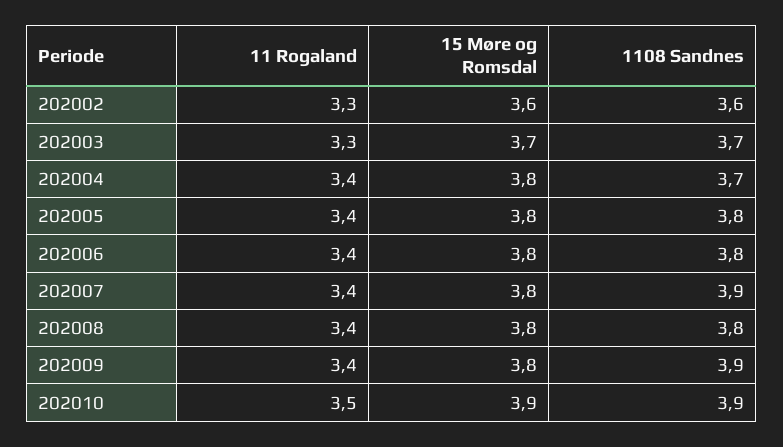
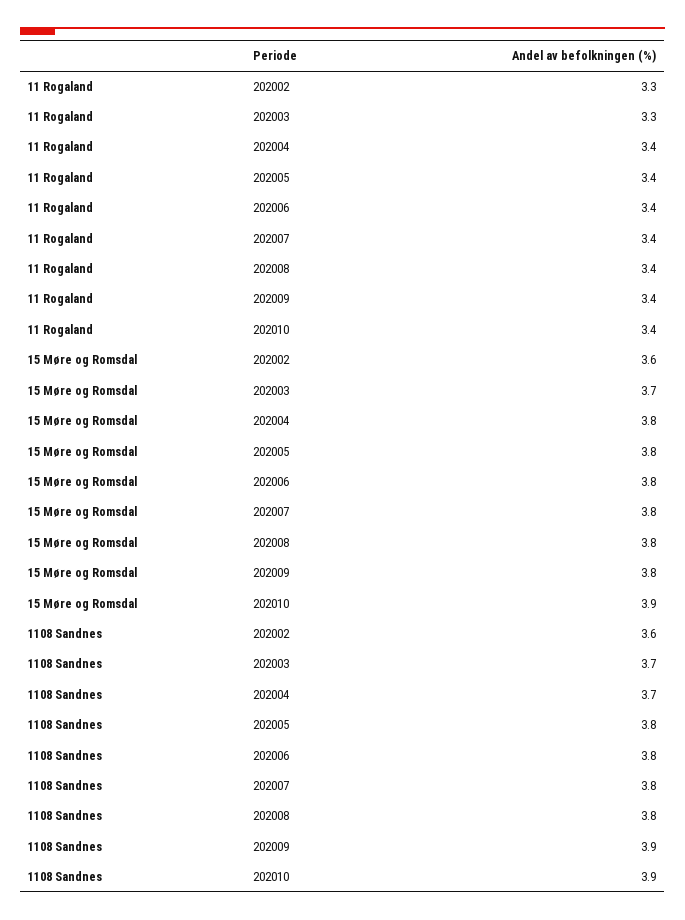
1108 Sandnes, 202007: 3.9 -> 3.8
11 Rogaland, 202010: 3.5 -> 3.4

